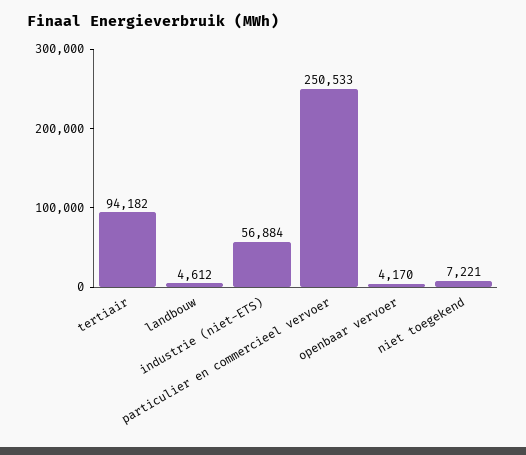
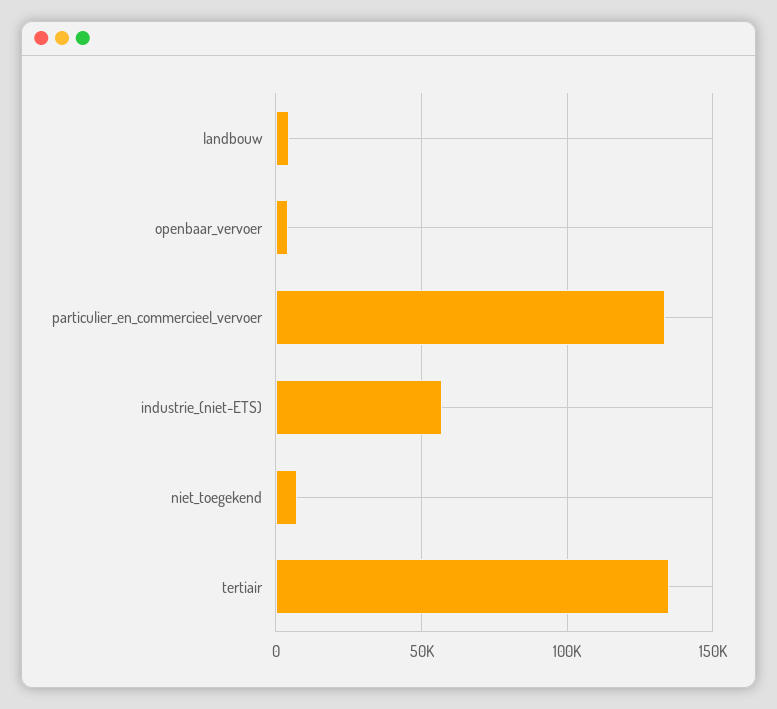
tertiair: 94182 -> 135000
particulier en commercieel vervoer: 250533 -> 135000

